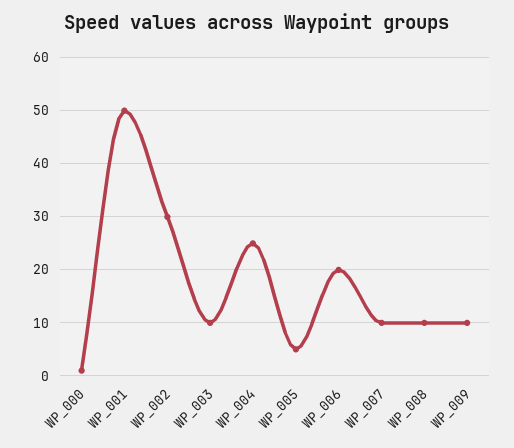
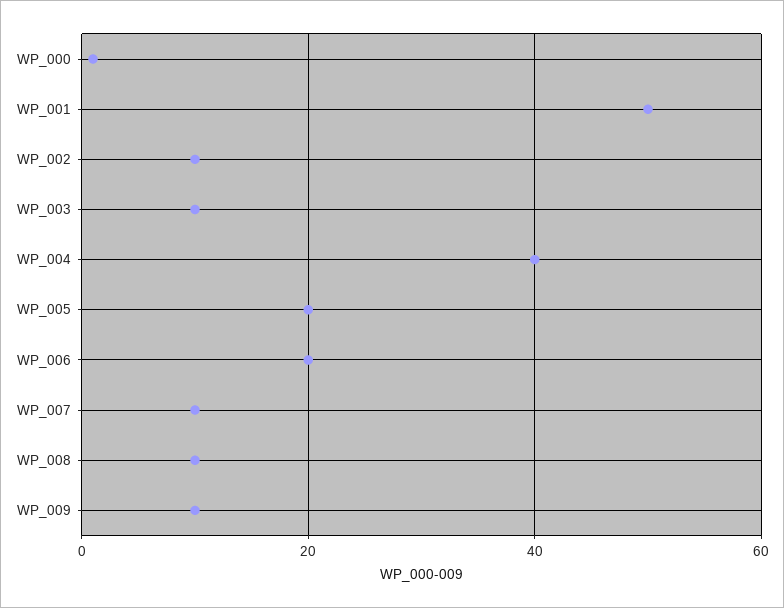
WP_002: 30 -> 10
WP_004: 25 -> 40
WP_005: 5 -> 20

